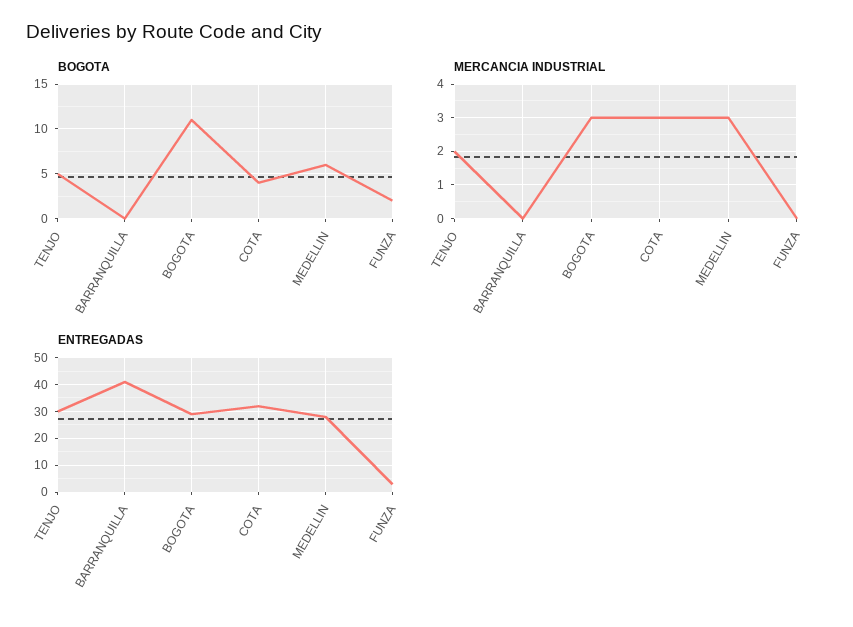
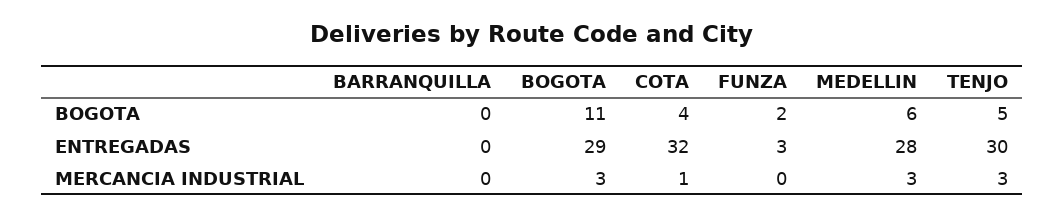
MERCANCIA INDUSTRIAL, TENJO: 2 -> 3
MERCANCIA INDUSTRIAL, COTA: 3 -> 1
ENTREGADAS, BARRANQUILLA: 40 -> 0

